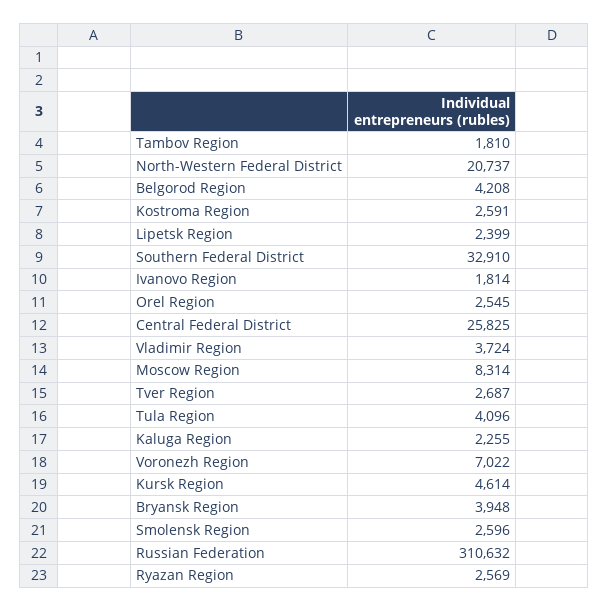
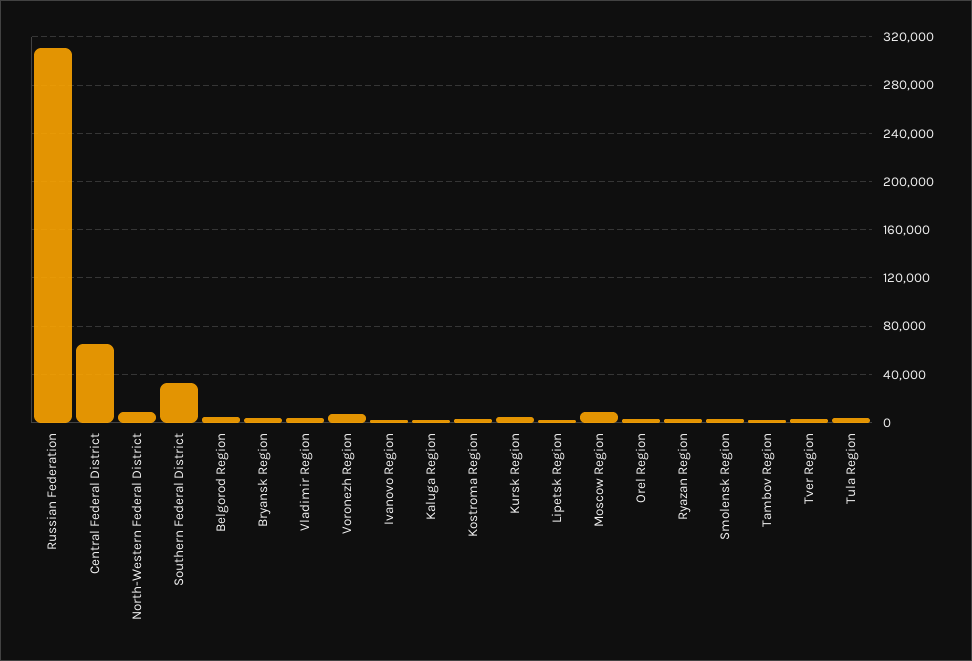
North-Western Federal District: 20737 -> 10000
Central Federal District: 25825 -> 65000

